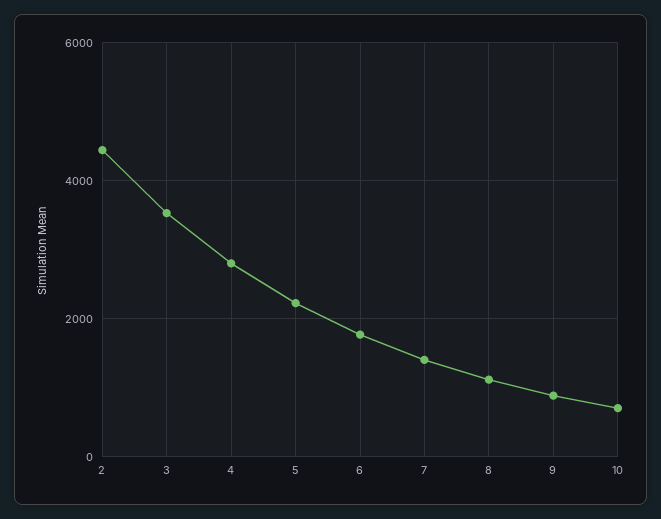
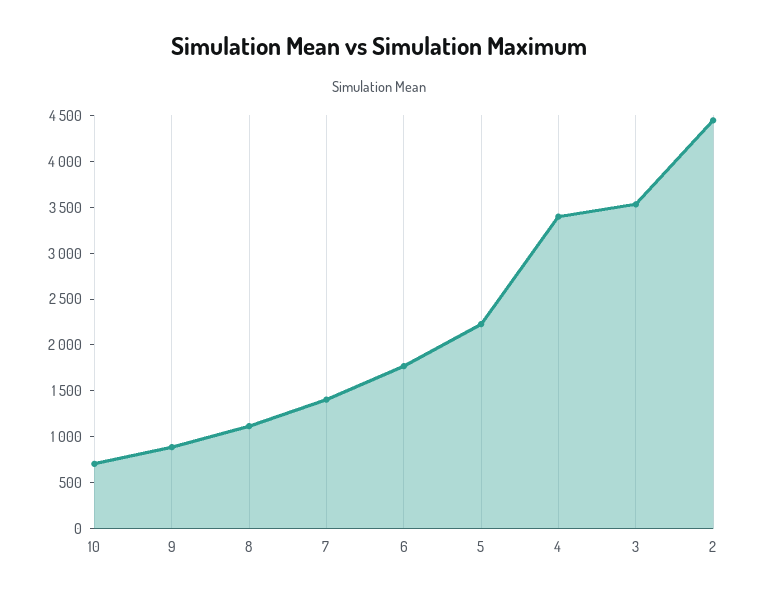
4: 2800 -> 3400

